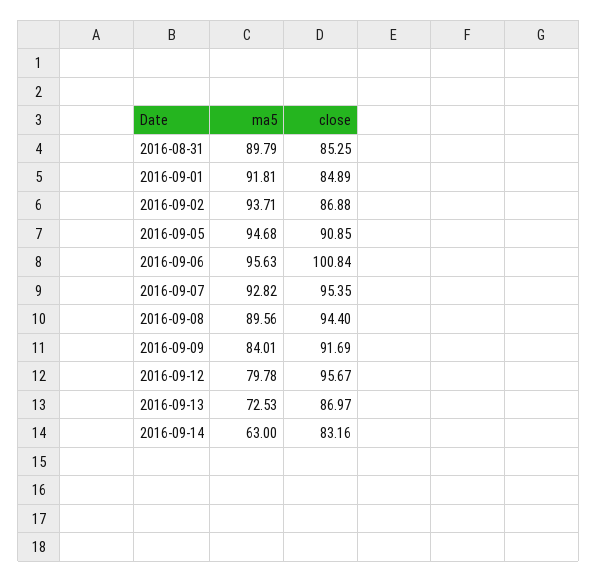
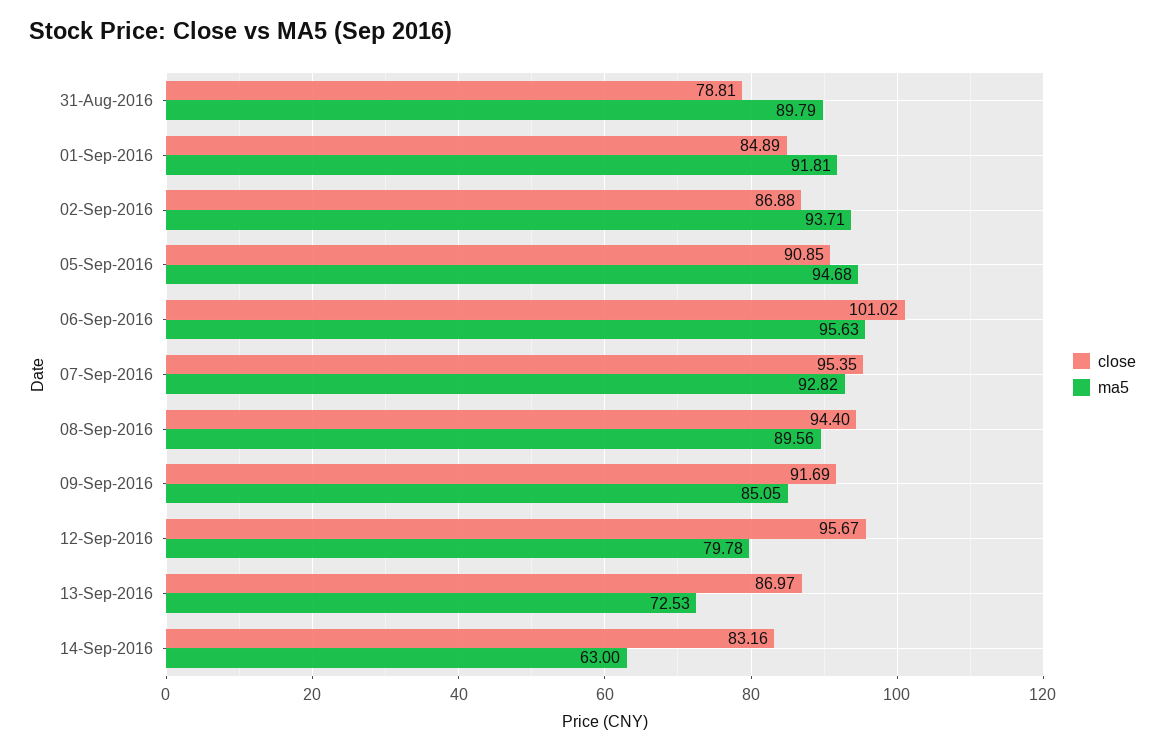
close, 2016-08-31: 85.25 -> 78.81
close, 2016-09-06: 100.84 -> 101.02
ma5, 2016-09-09: 84.01 -> 85.05

